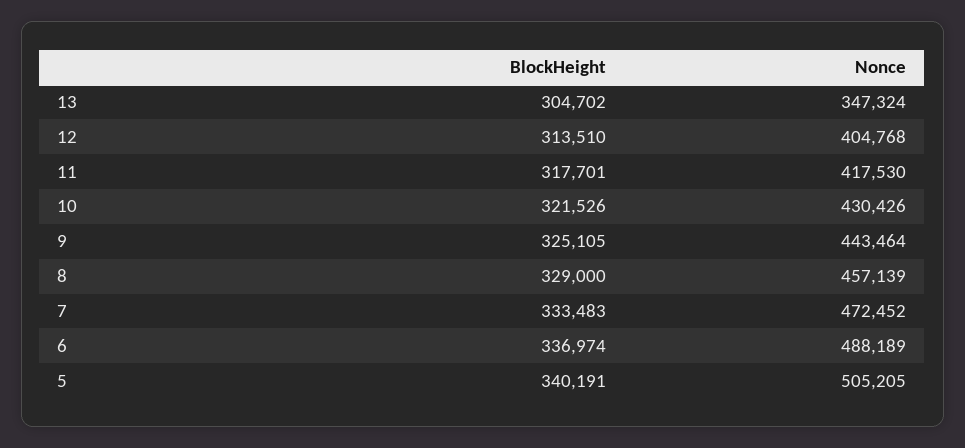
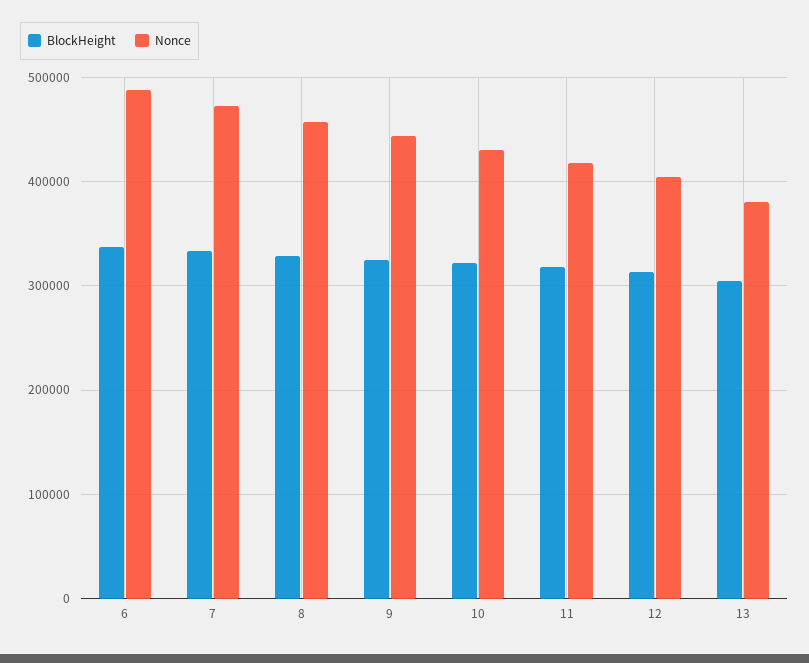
Nonce, 13: 347324 -> 380000
BlockHeight, 5: 340191 -> none
Nonce, 5: 505205 -> none

